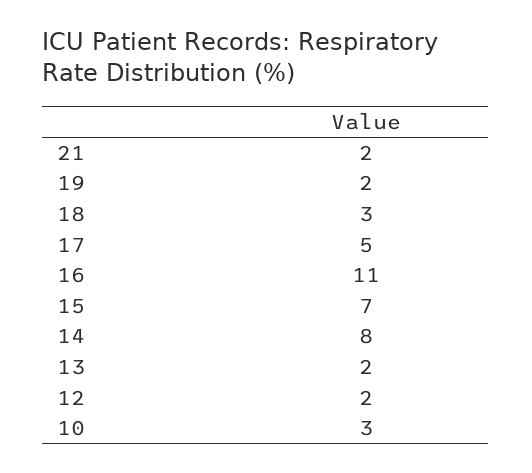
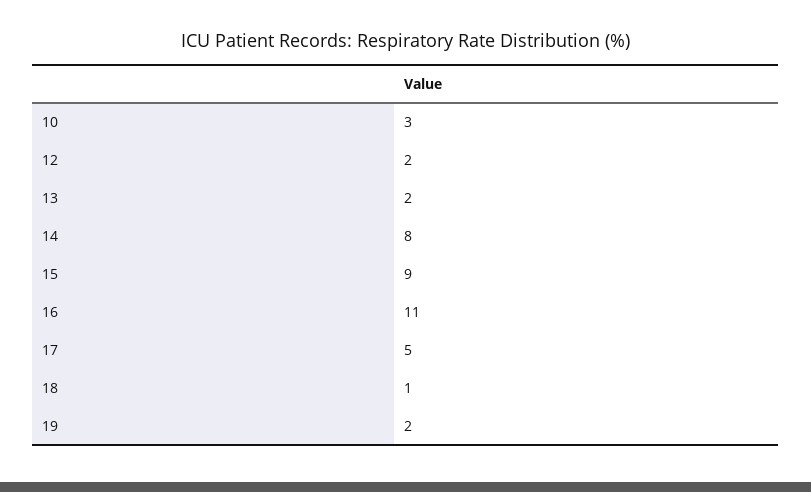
21: 2 -> none
18: 3 -> 1
15: 7 -> 9

